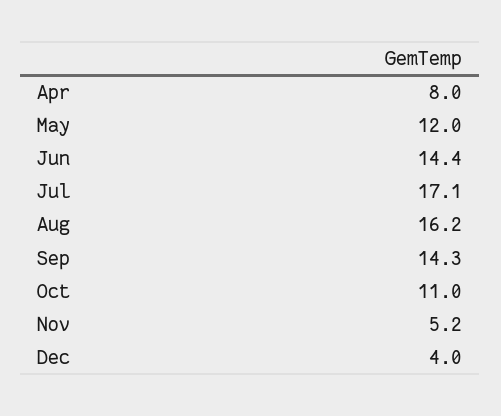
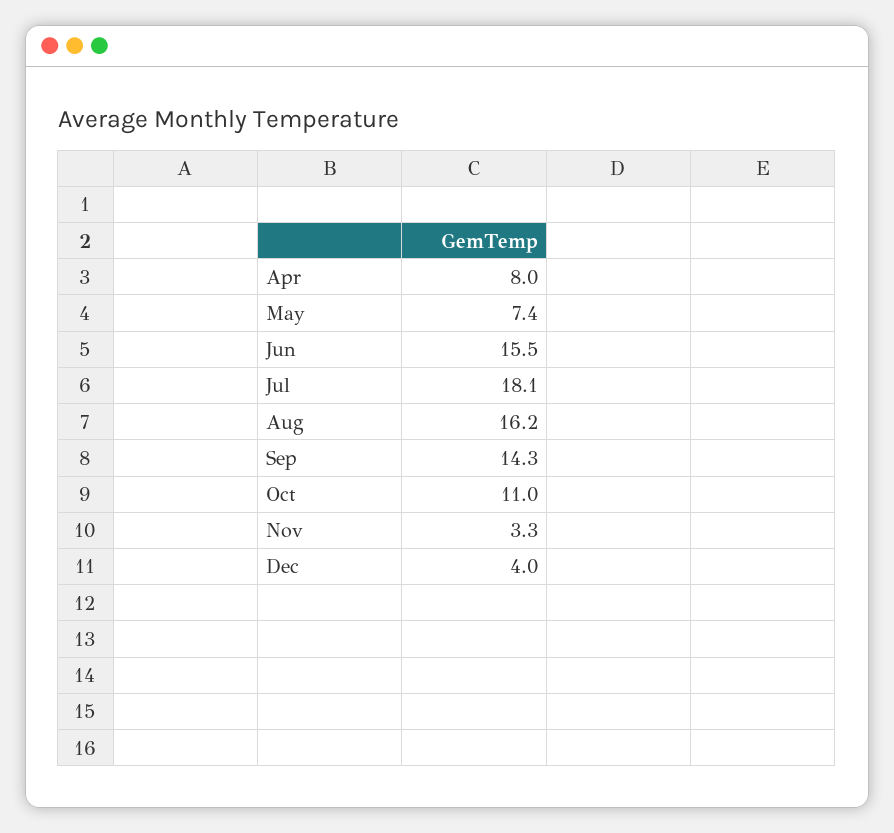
May: 12 -> 7.4
Jun: 14.4 -> 15.5
Jul: 17.1 -> 18.1
Nov: 5.2 -> 3.3

